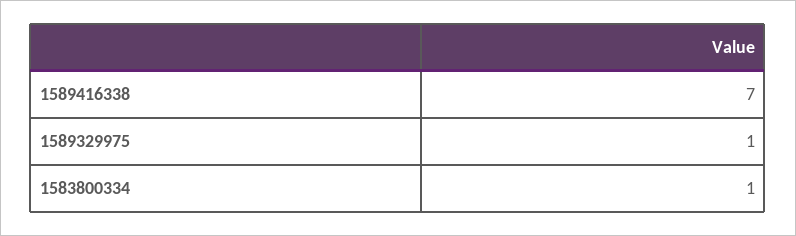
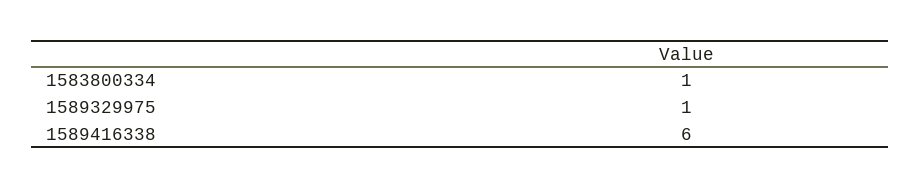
1589416338: 7 -> 6

